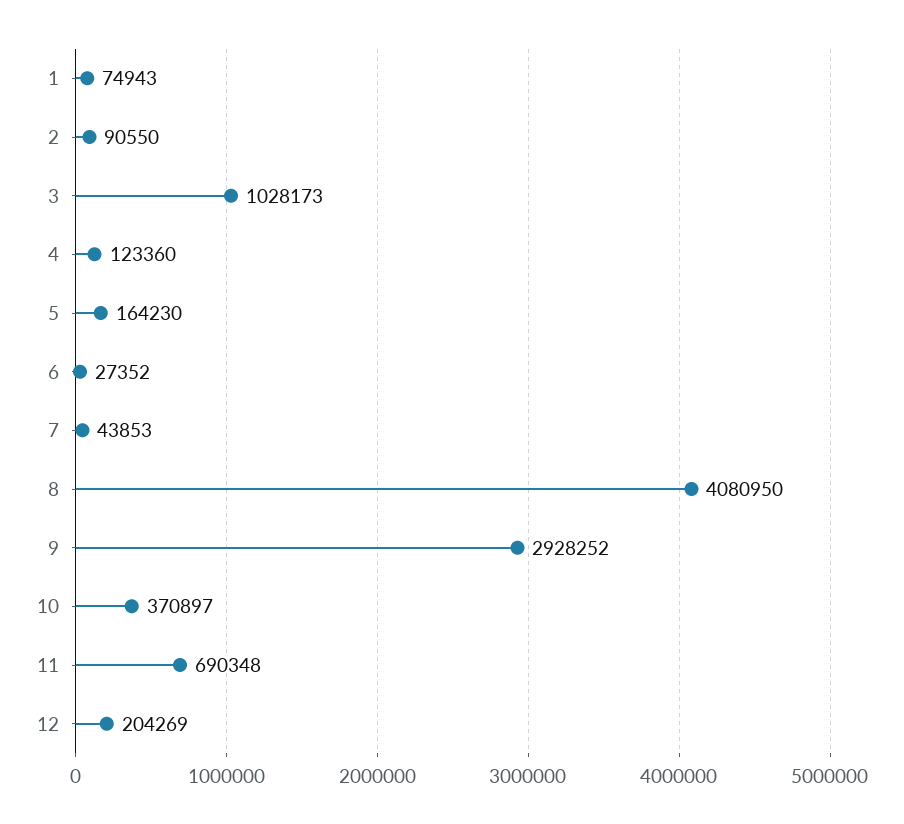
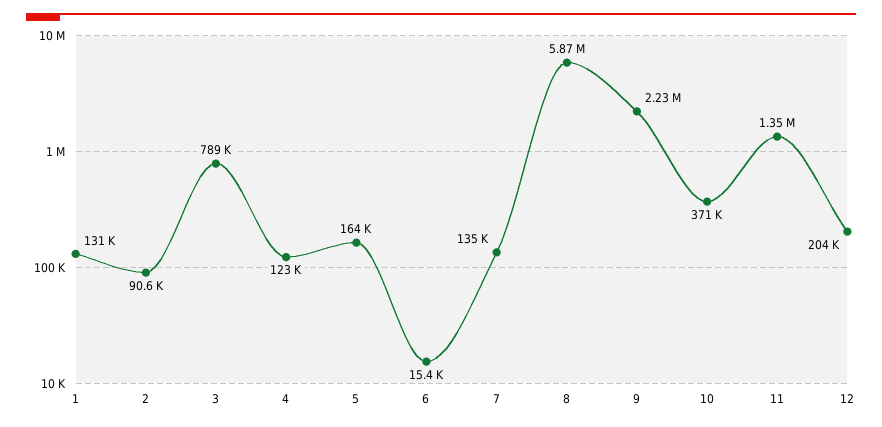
1: 74943 -> 131000
3: 1028173 -> 789000
6: 27352 -> 15400
7: 43853 -> 135000
8: 4080950 -> 5870000
9: 2928252 -> 2230000
11: 690348 -> 1350000

